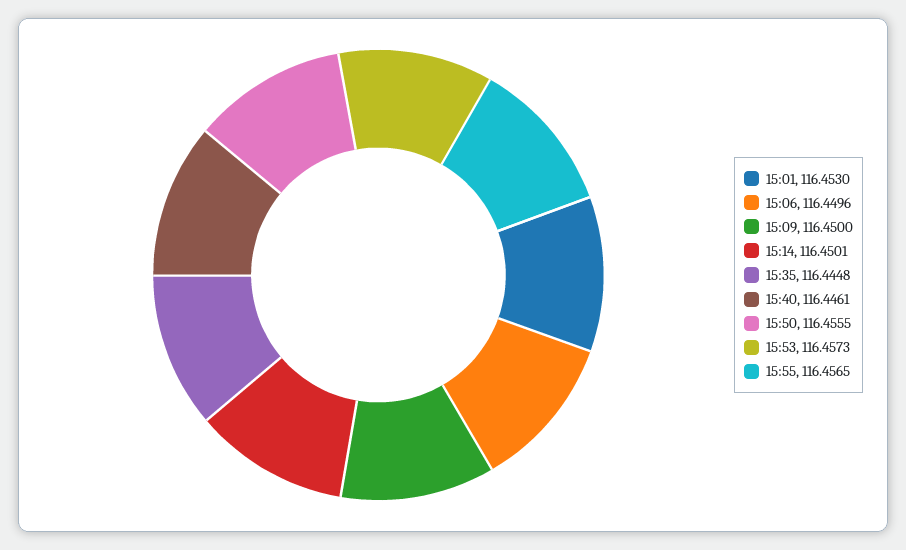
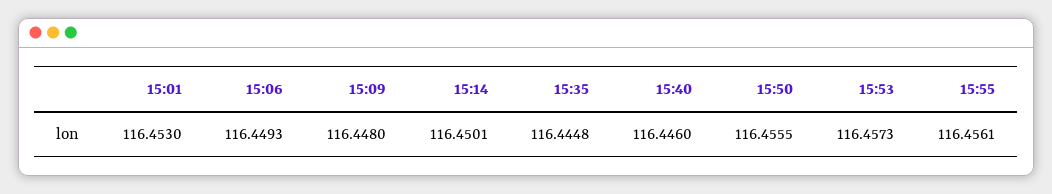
15:06: 116.4496 -> 116.4493
15:09: 116.45 -> 116.448
15:40: 116.4461 -> 116.446
15:55: 116.4565 -> 116.4561

